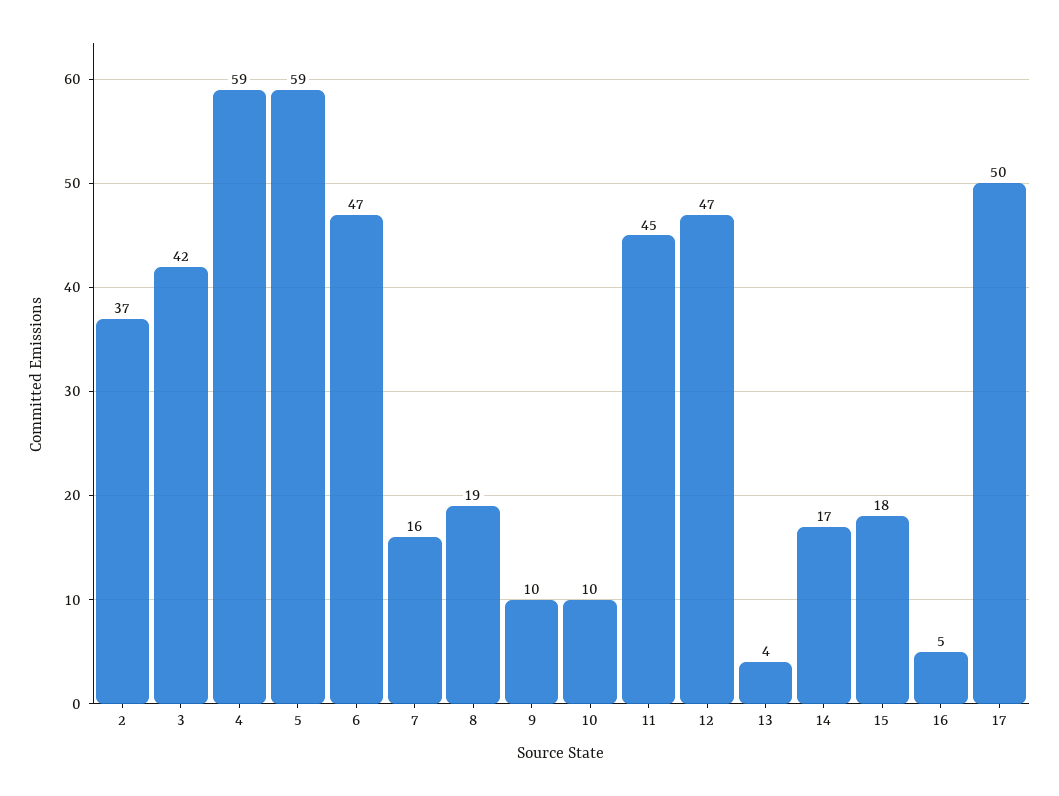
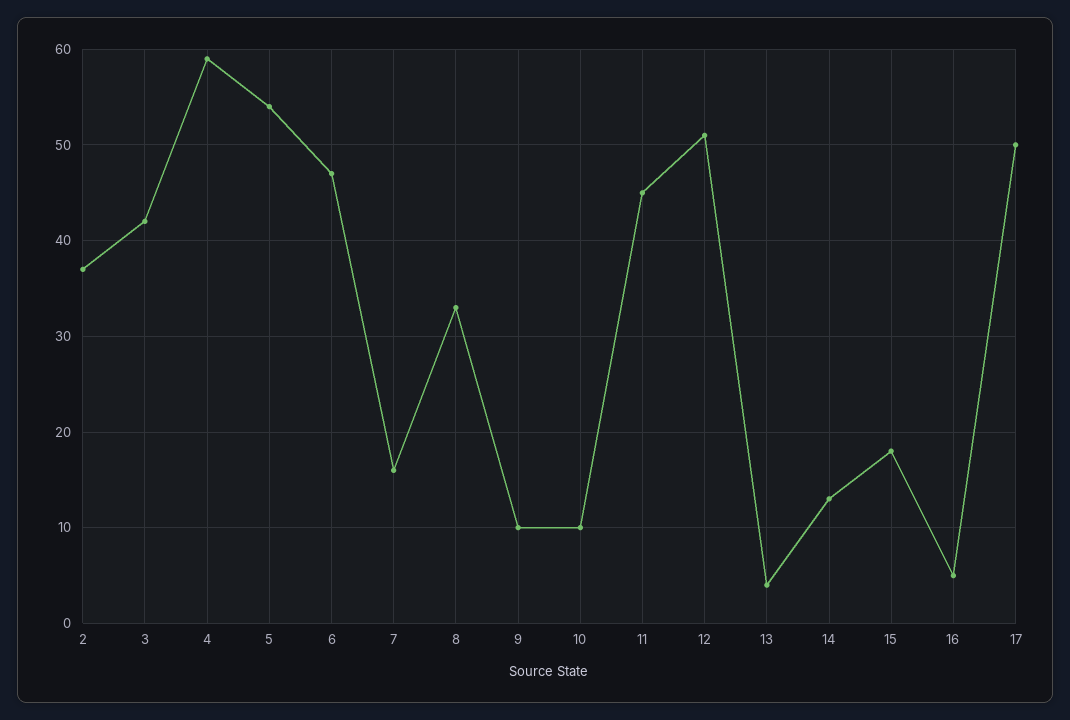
5: 59 -> 54
8: 19 -> 33
12: 47 -> 51
14: 17 -> 13

